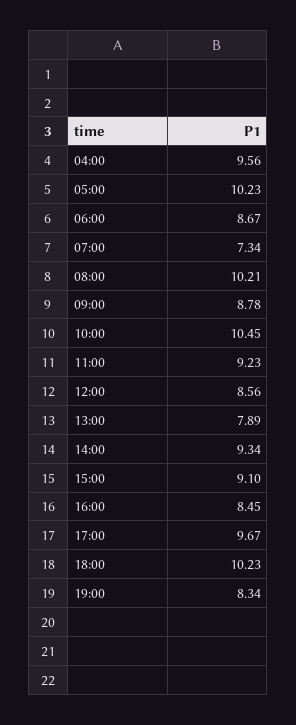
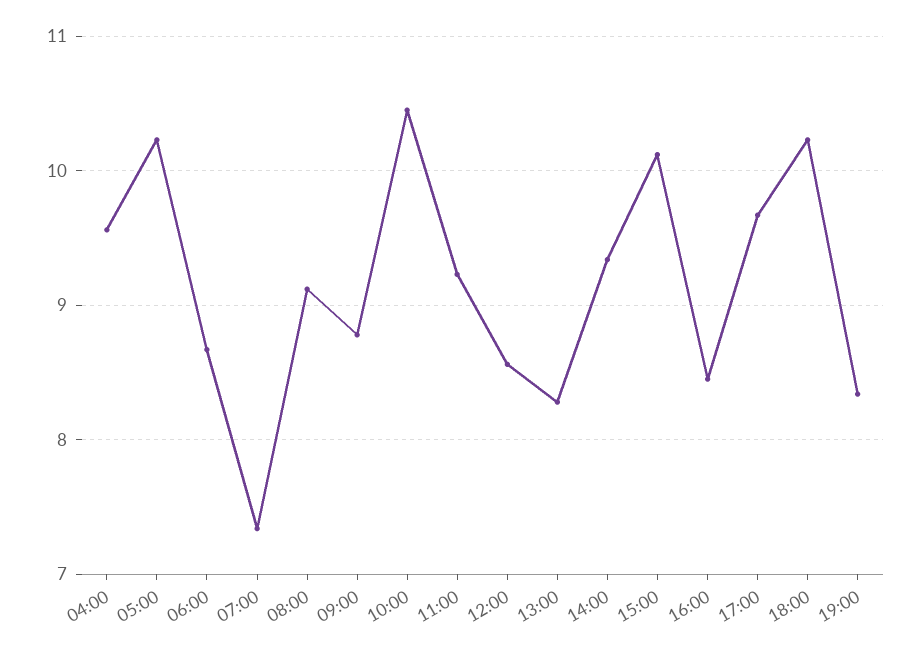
08:00: 10.21 -> 9.1
13:00: 7.89 -> 8.3
15:00: 9.1 -> 10.1

